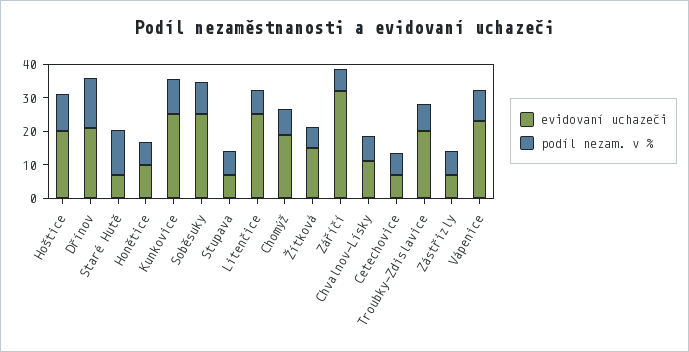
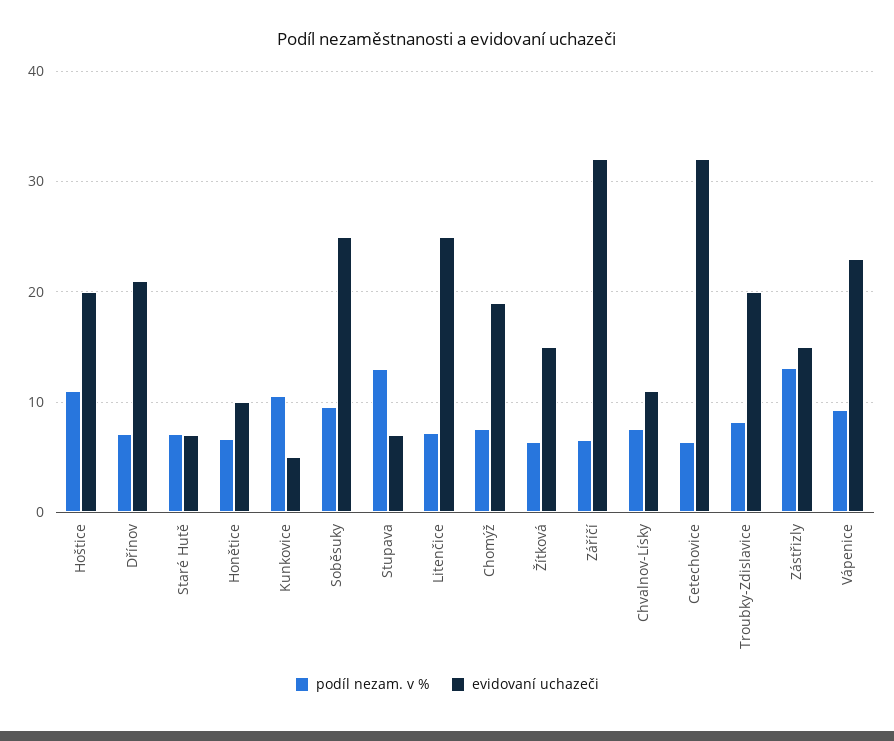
podíl nezam. v %, Dřínov: 15 -> 7
podíl nezam. v %, Staré Hutě: 12.5 -> 7
evidovaní uchazeči, Kunkovice: 25 -> 5
podíl nezam. v %, Stupava: 7.5 -> 13
evidovaní uchazeči, Cetechovice: 7.5 -> 32
evidovaní uchazeči, Zástřizly: 7.5 -> 15
podíl nezam. v %, Zástřizly: 7.5 -> 13

